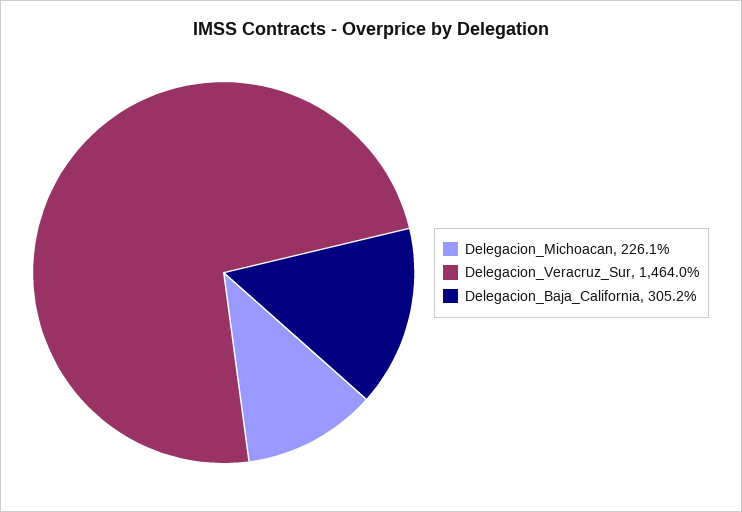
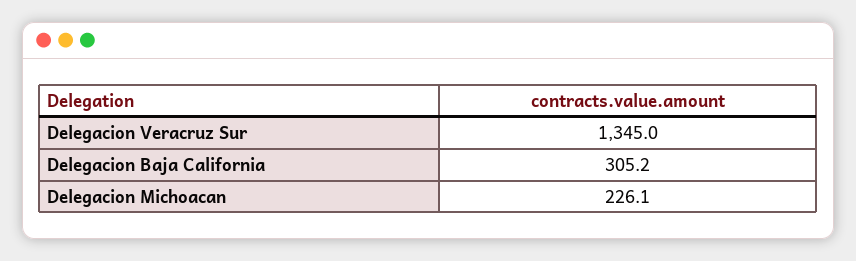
Delegacion_Veracruz_Sur: 1464 -> 1345

